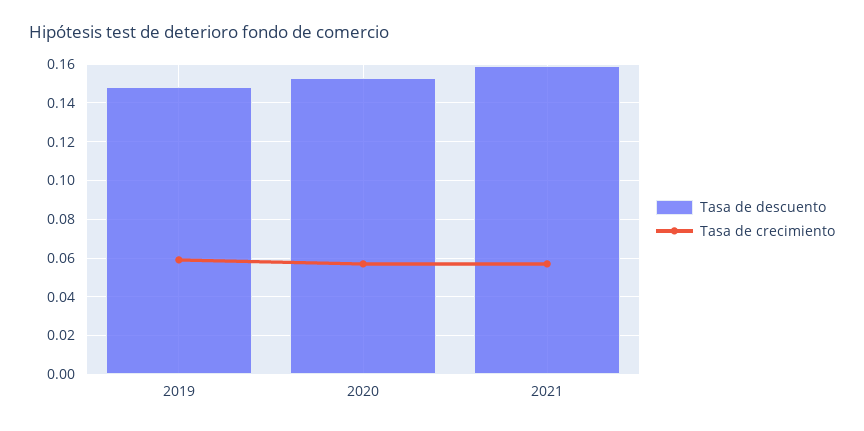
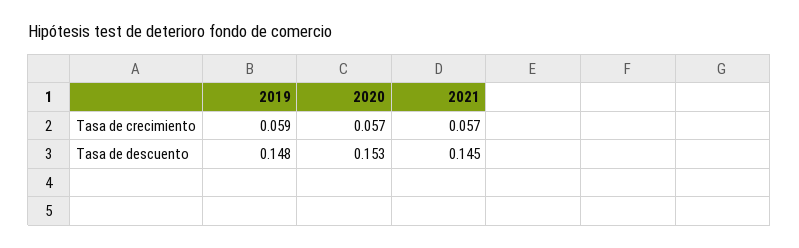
Tasa de descuento, 2021: 0.16 -> 0.145

